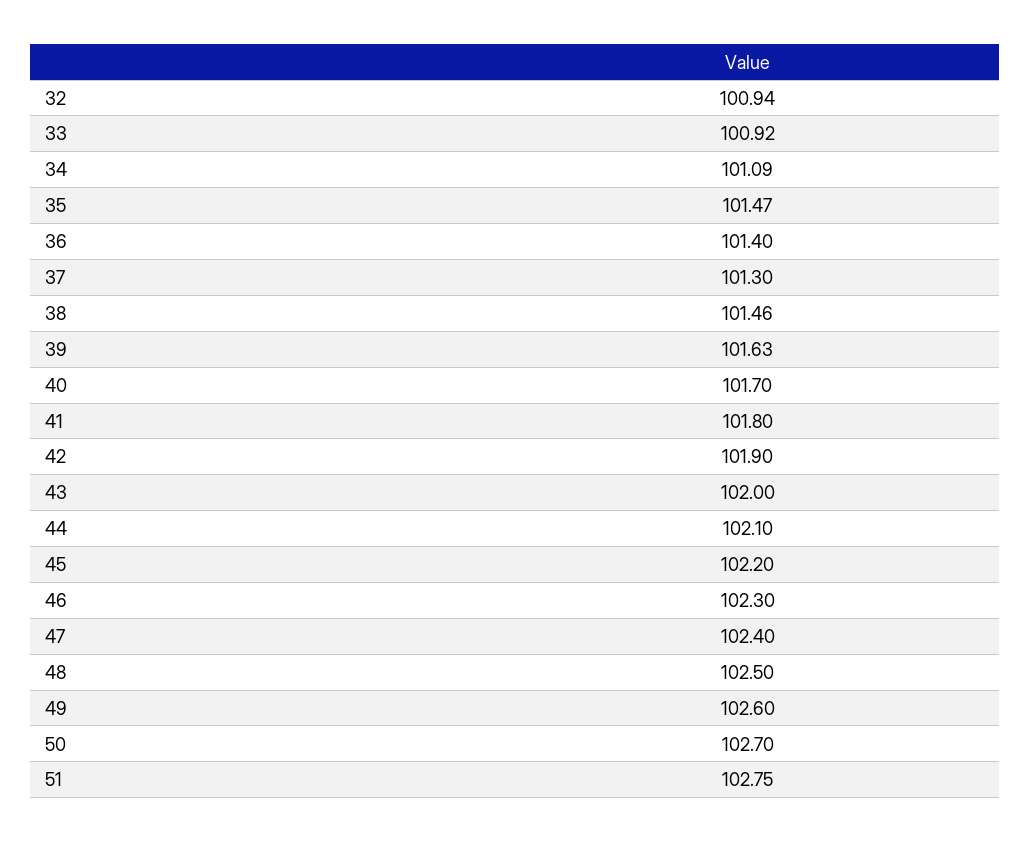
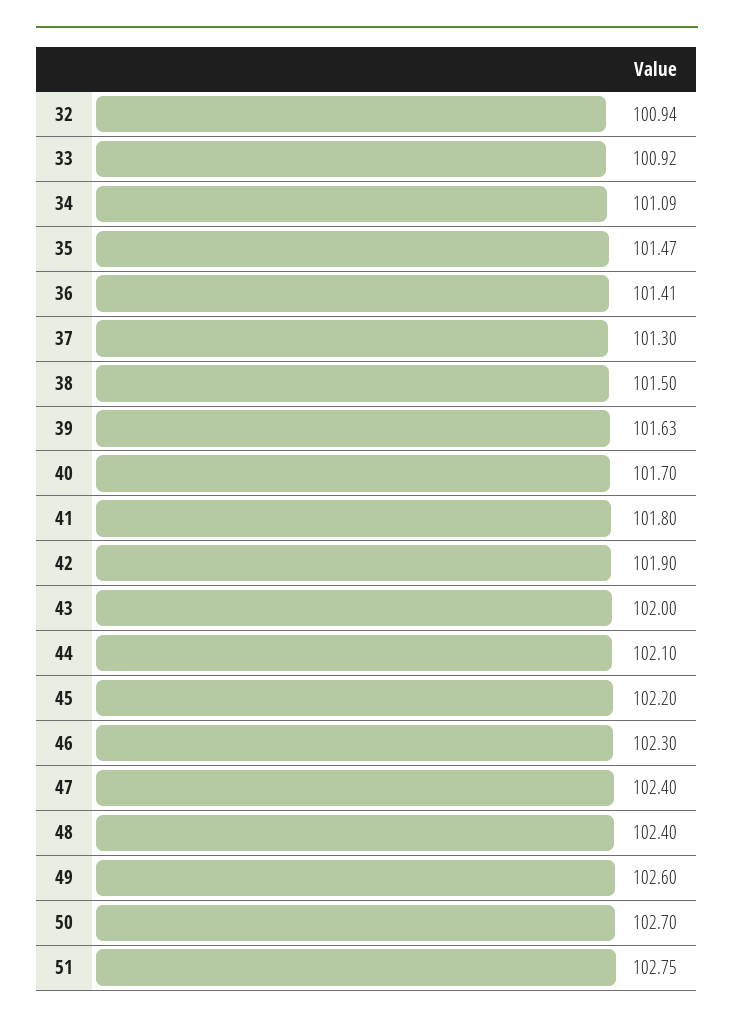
36: 101.4 -> 101.41
38: 101.46 -> 101.5
48: 102.5 -> 102.4

